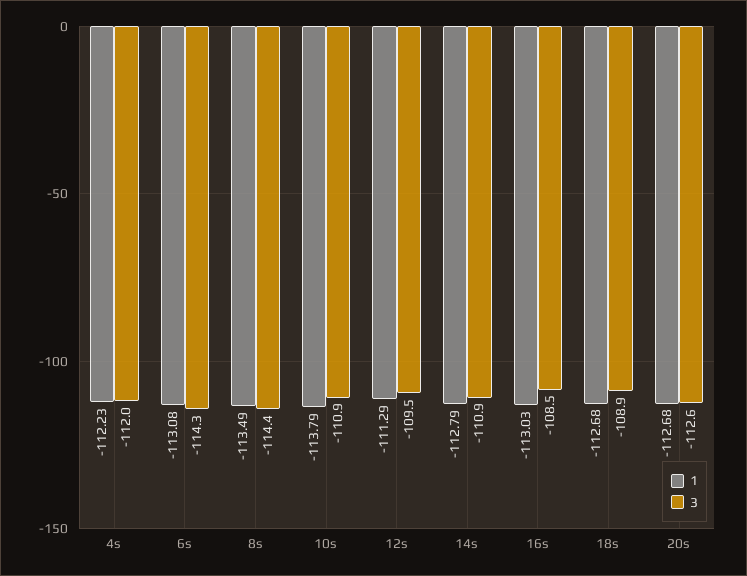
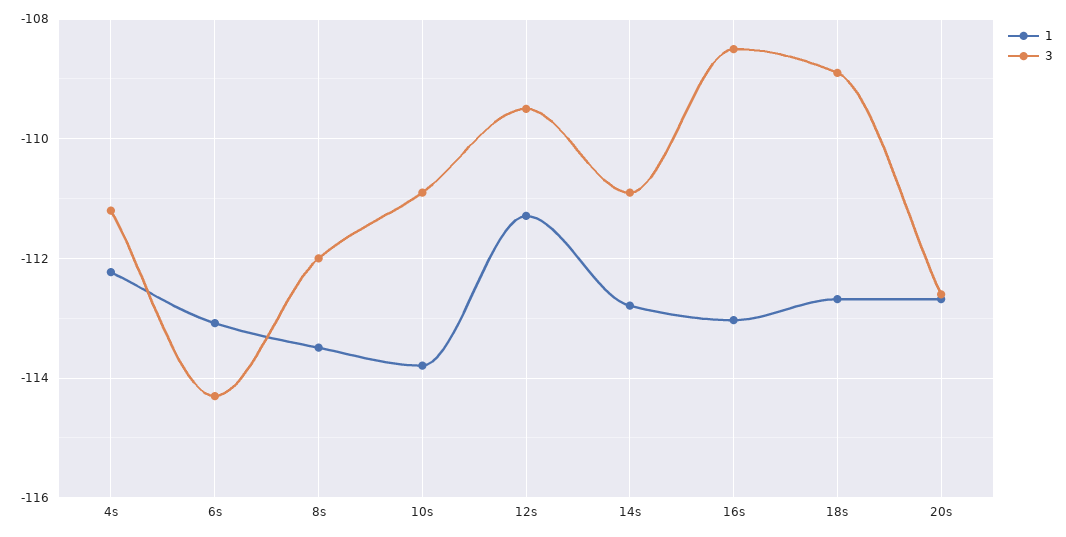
3, 4s: -112 -> -111.2
3, 8s: -114.4 -> -112

